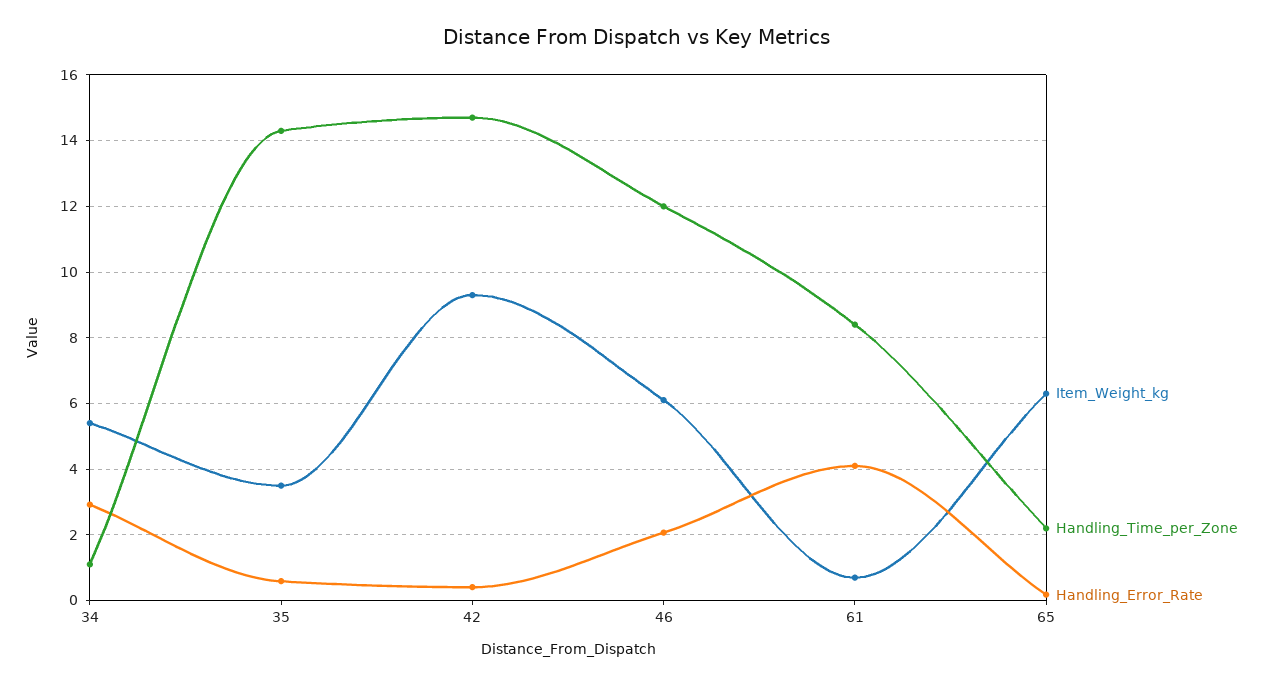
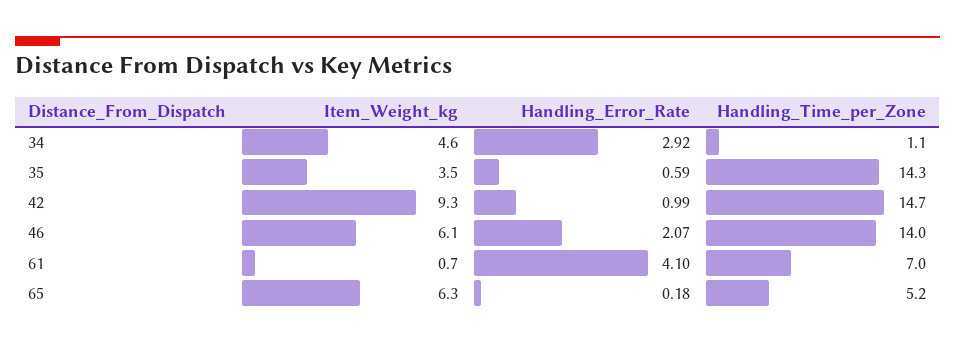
Item_Weight_kg, 34: 5.4 -> 4.6
Handling_Error_Rate, 42: 0.4 -> 0.99
Handling_Time_per_Zone, 46: 12 -> 14
Handling_Time_per_Zone, 61: 8.4 -> 7
Handling_Time_per_Zone, 65: 2.2 -> 5.2

